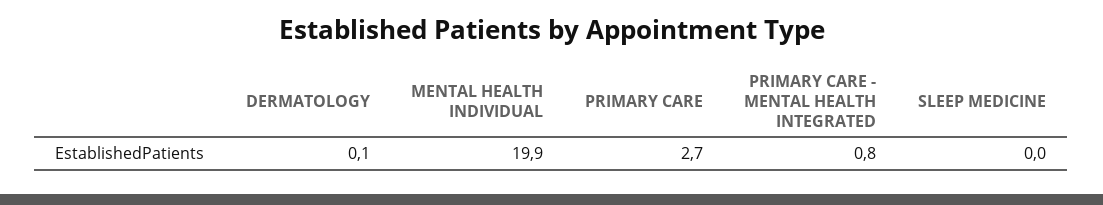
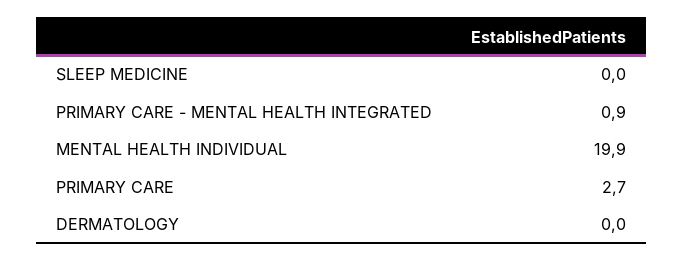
DERMATOLOGY: 0.1 -> 0
PRIMARY CARE - MENTAL HEALTH INTEGRATED: 0.8 -> 0.9

